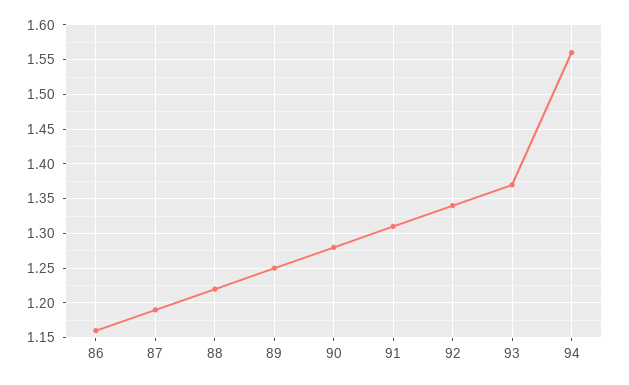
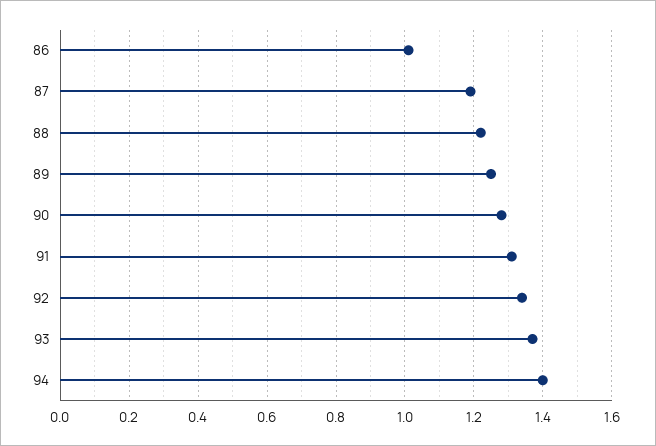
86: 1.16 -> 1
94: 1.56 -> 1.4

